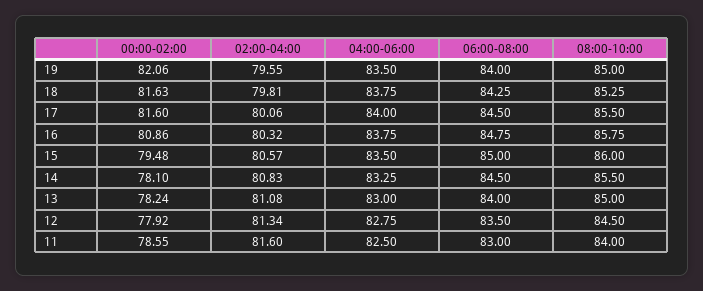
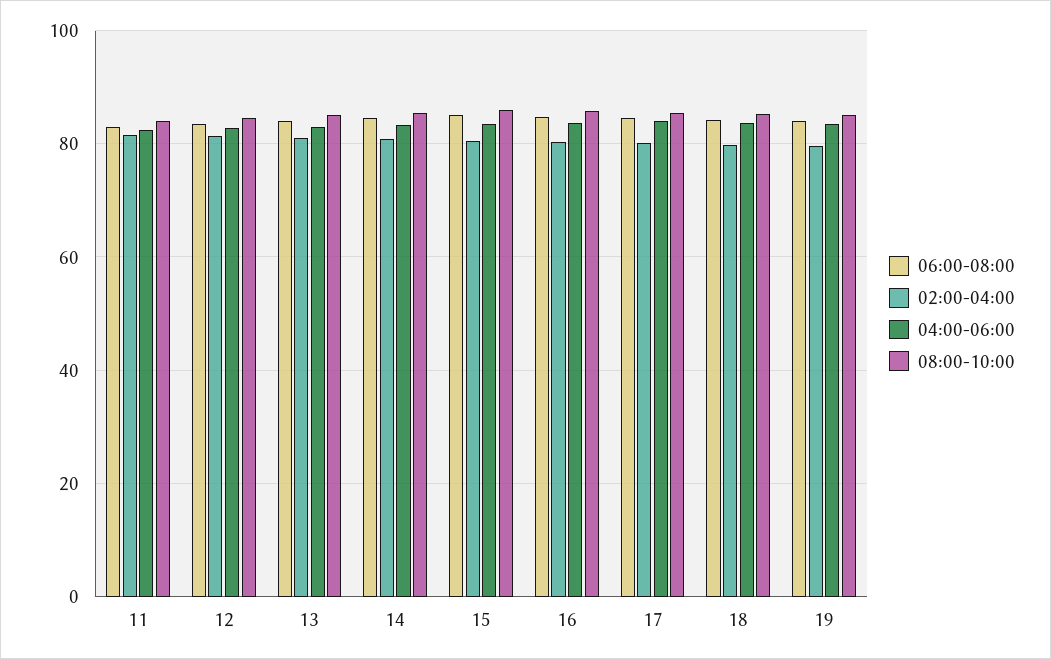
00:00-02:00, 19: 82.06 -> none
00:00-02:00, 18: 81.63 -> none
00:00-02:00, 17: 81.6 -> none
00:00-02:00, 16: 80.86 -> none
00:00-02:00, 15: 79.48 -> none
00:00-02:00, 14: 78.1 -> none
00:00-02:00, 13: 78.24 -> none
00:00-02:00, 12: 77.92 -> none
00:00-02:00, 11: 78.55 -> none

